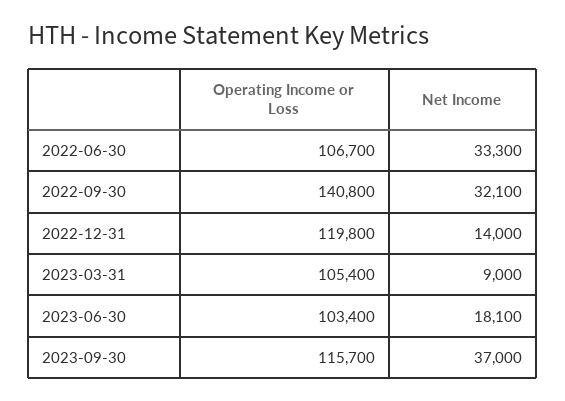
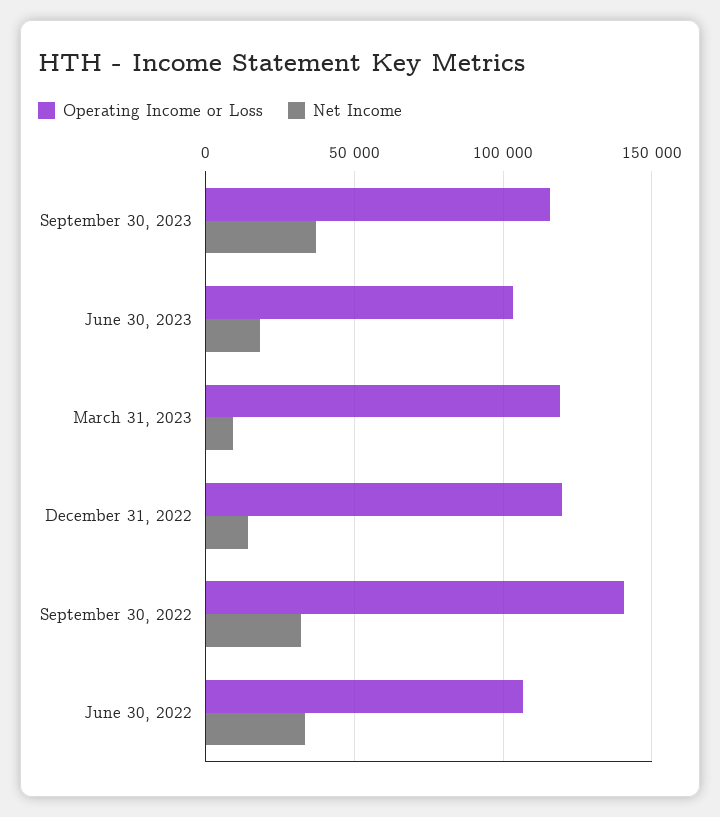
Operating Income or Loss, 2023-03-31: 105400 -> 120000

